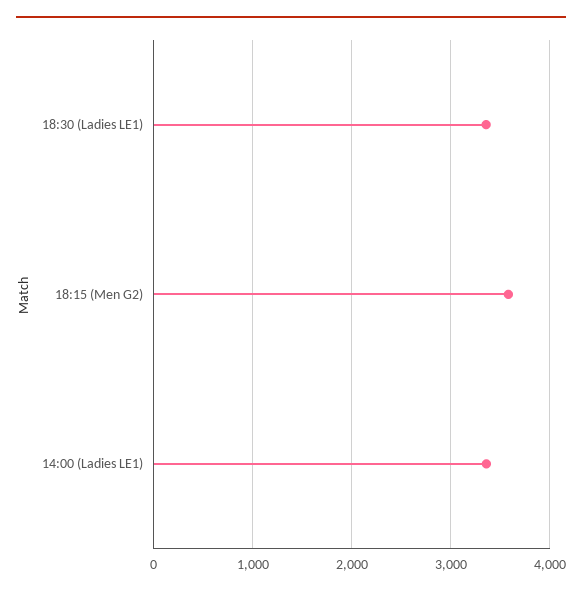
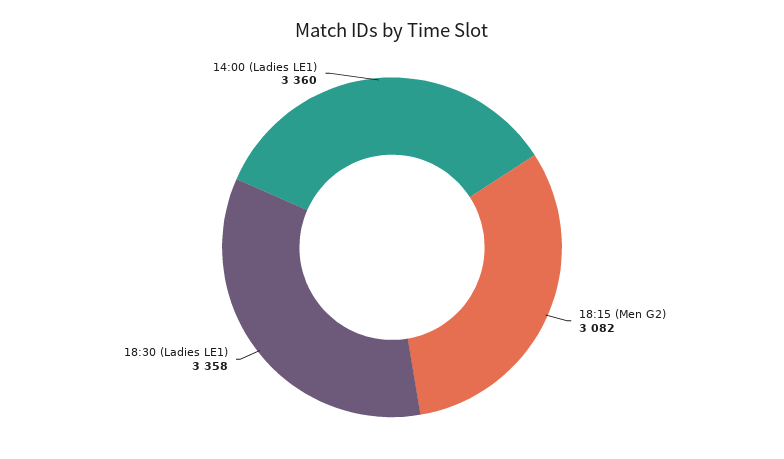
18:15 (Men G2): 3600 -> 3082

